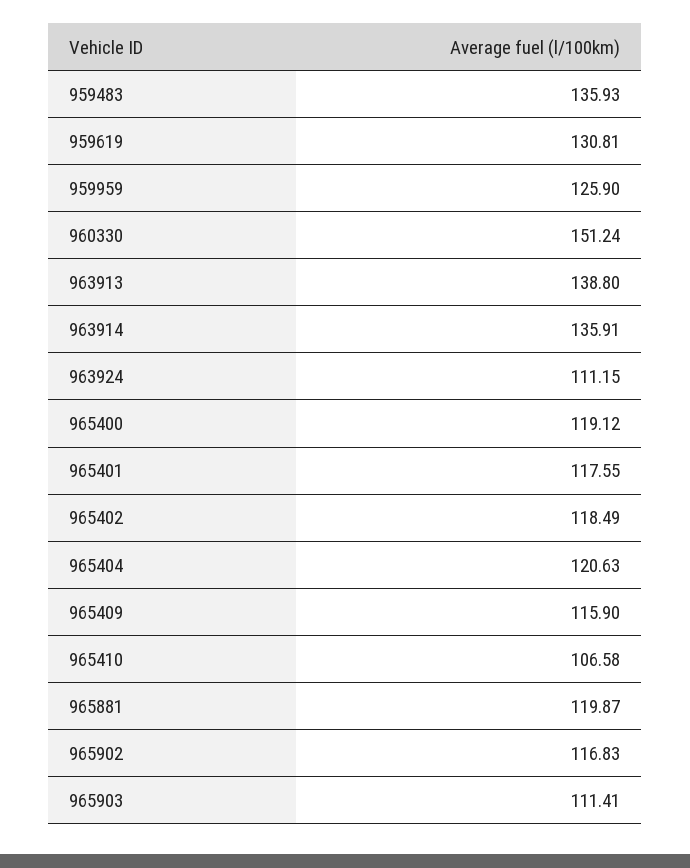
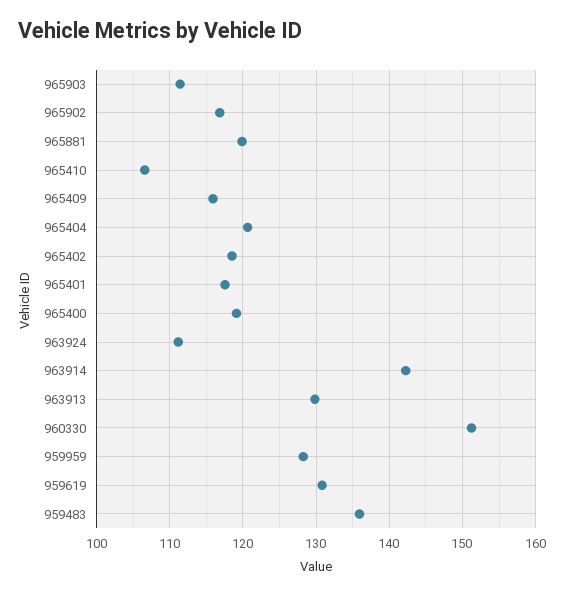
959959: 125.9 -> 128
963913: 138.8 -> 130
963914: 135.91 -> 142

